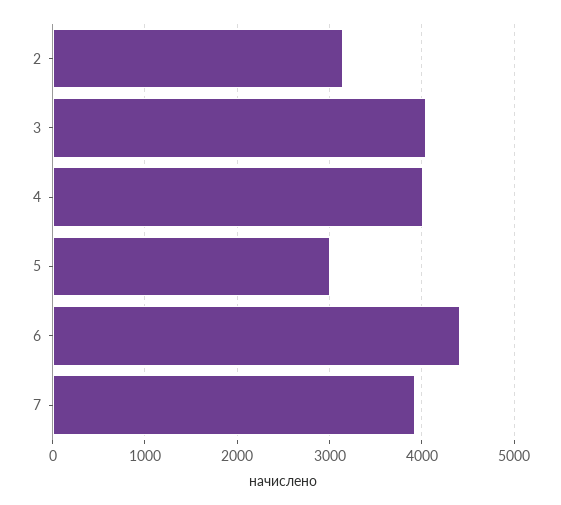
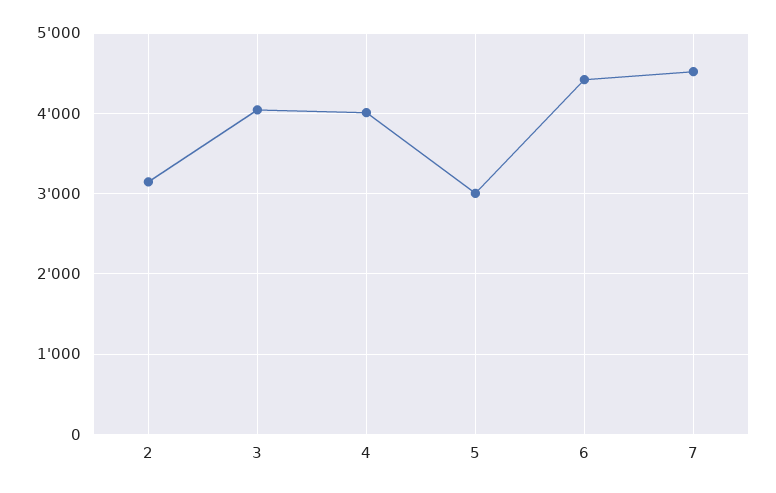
7: 3900 -> 4500

